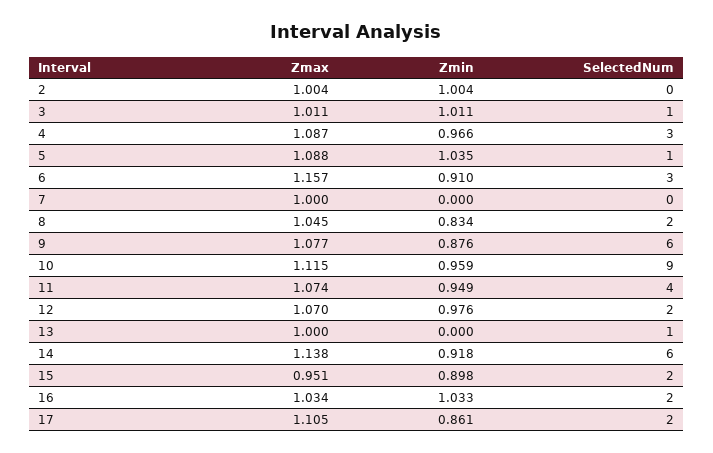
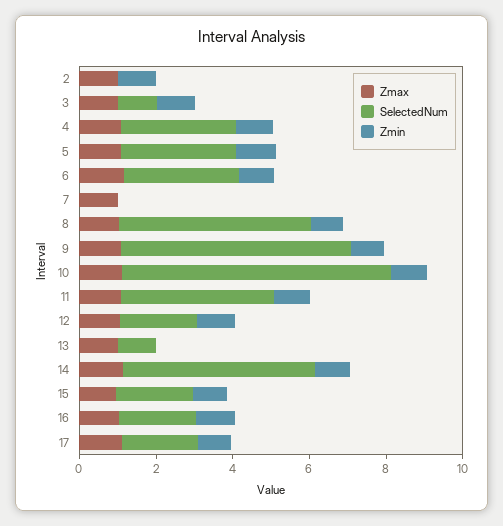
SelectedNum, 5: 1 -> 3
SelectedNum, 8: 2 -> 5
SelectedNum, 10: 9 -> 7
SelectedNum, 14: 6 -> 5

